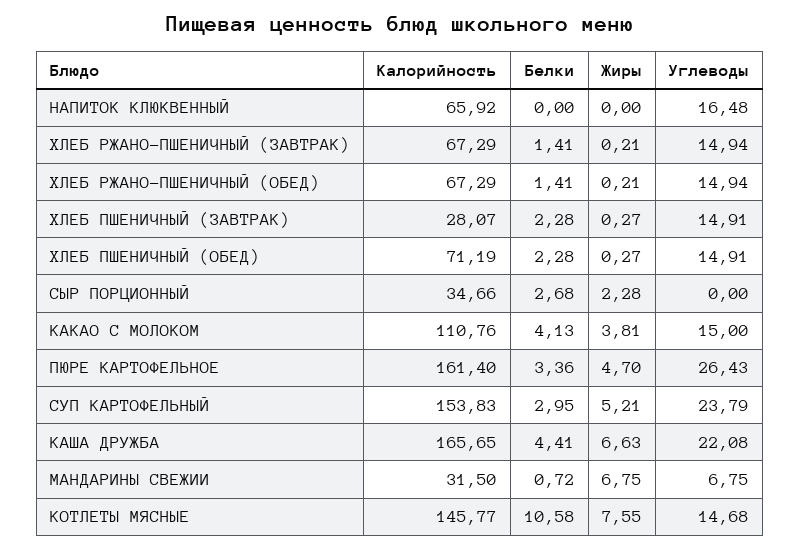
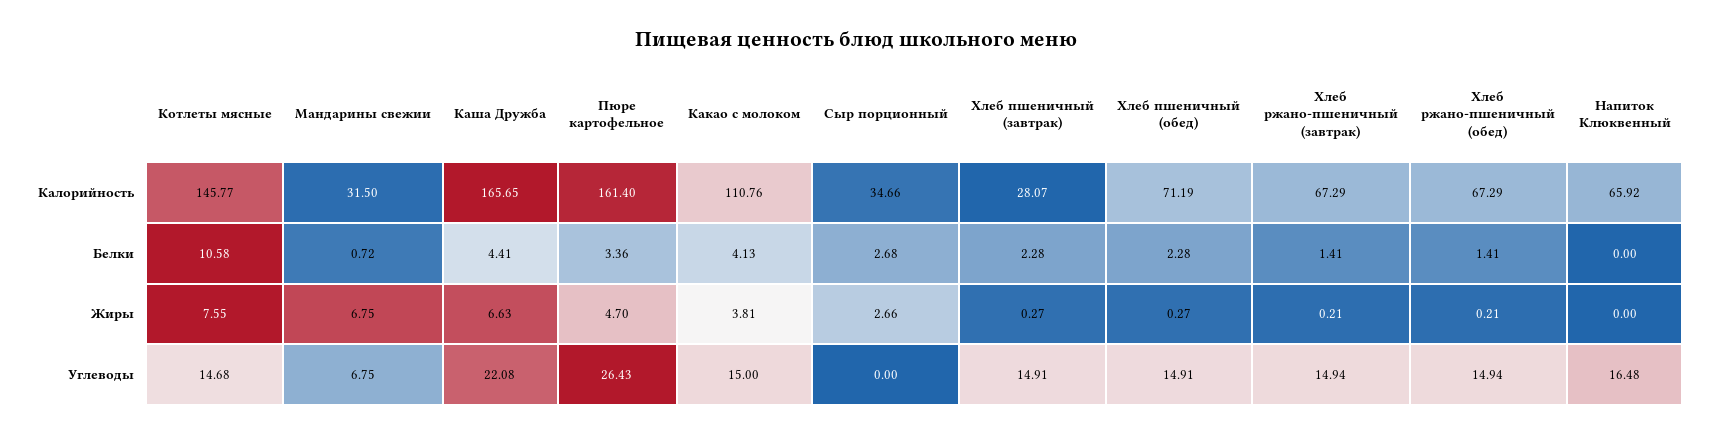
Жиры, СЫР ПОРЦИОННЫЙ: 2.28 -> 2.66
Калорийность, СУП КАРТОФЕЛЬНЫЙ: 153.83 -> none
Белки, СУП КАРТОФЕЛЬНЫЙ: 2.95 -> none
Жиры, СУП КАРТОФЕЛЬНЫЙ: 5.21 -> none
Углеводы, СУП КАРТОФЕЛЬНЫЙ: 23.79 -> none

